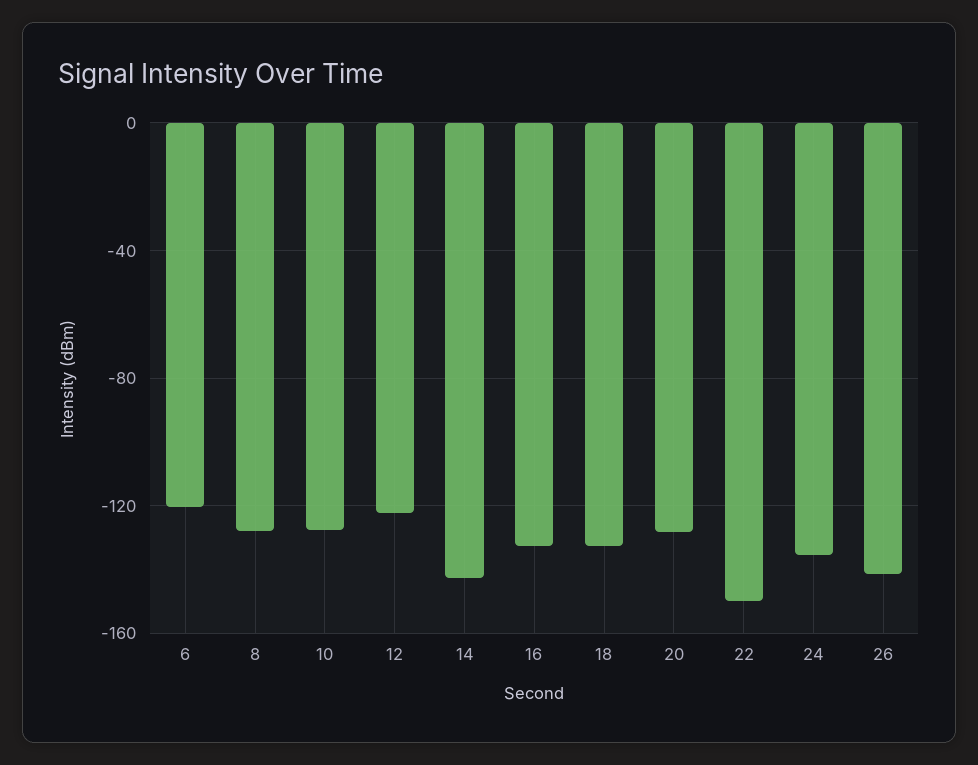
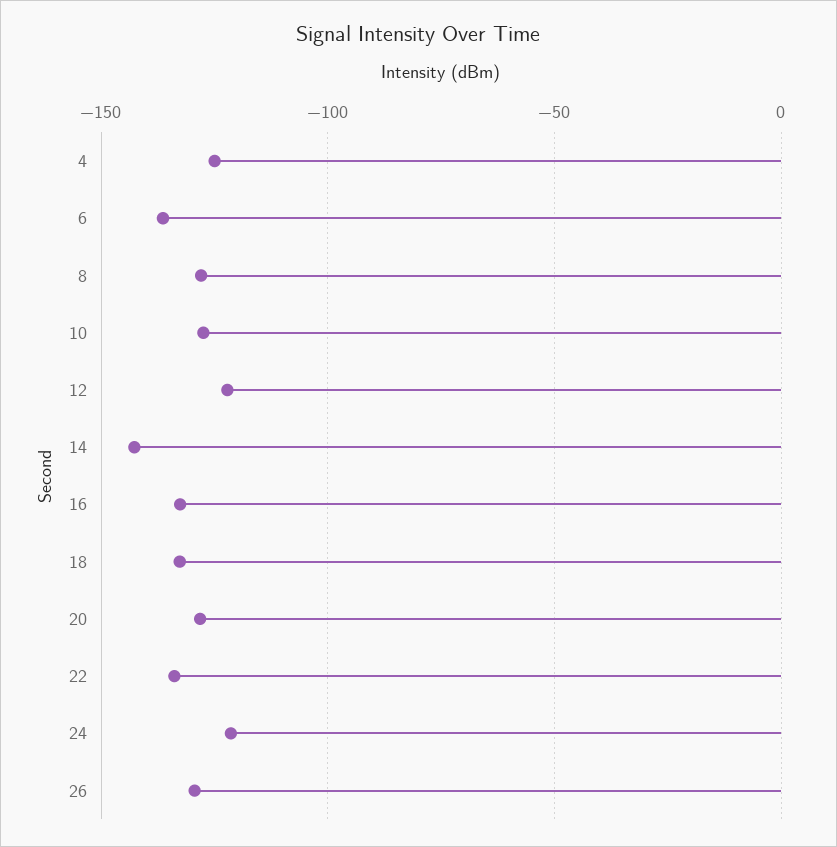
6: -120 -> -135
22: -150 -> -135
24: -135 -> -120
26: -140 -> -130
4: none -> -125

